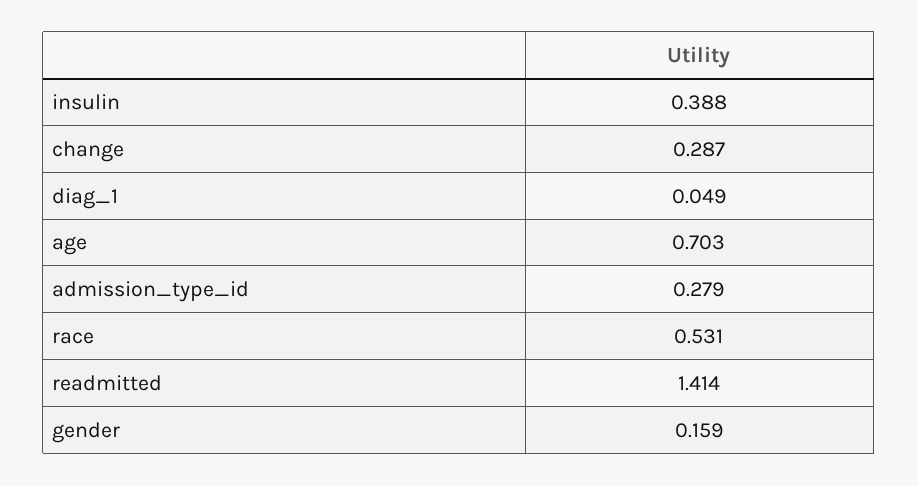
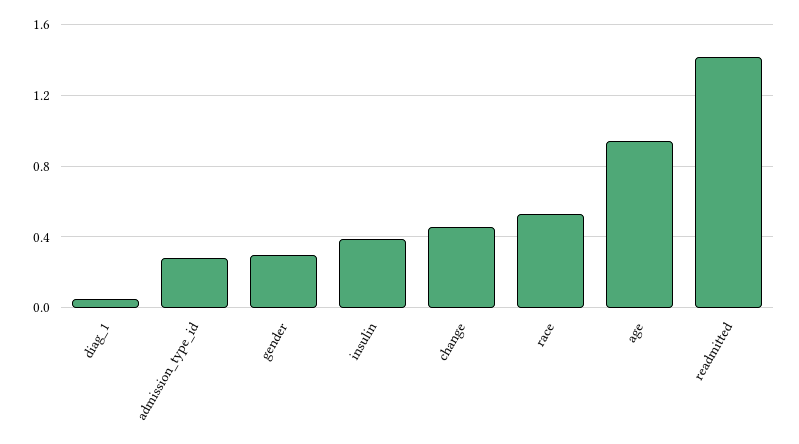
change: 0.287 -> 0.45
age: 0.703 -> 0.95
gender: 0.159 -> 0.3

